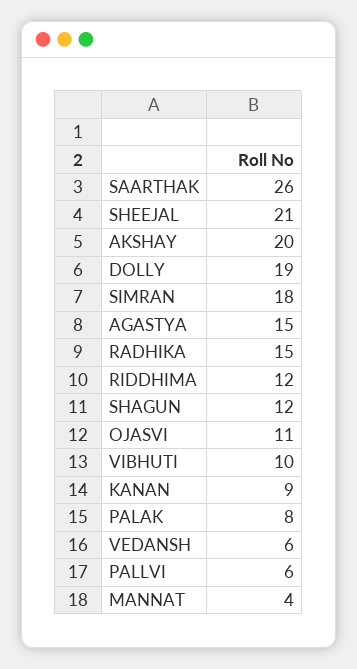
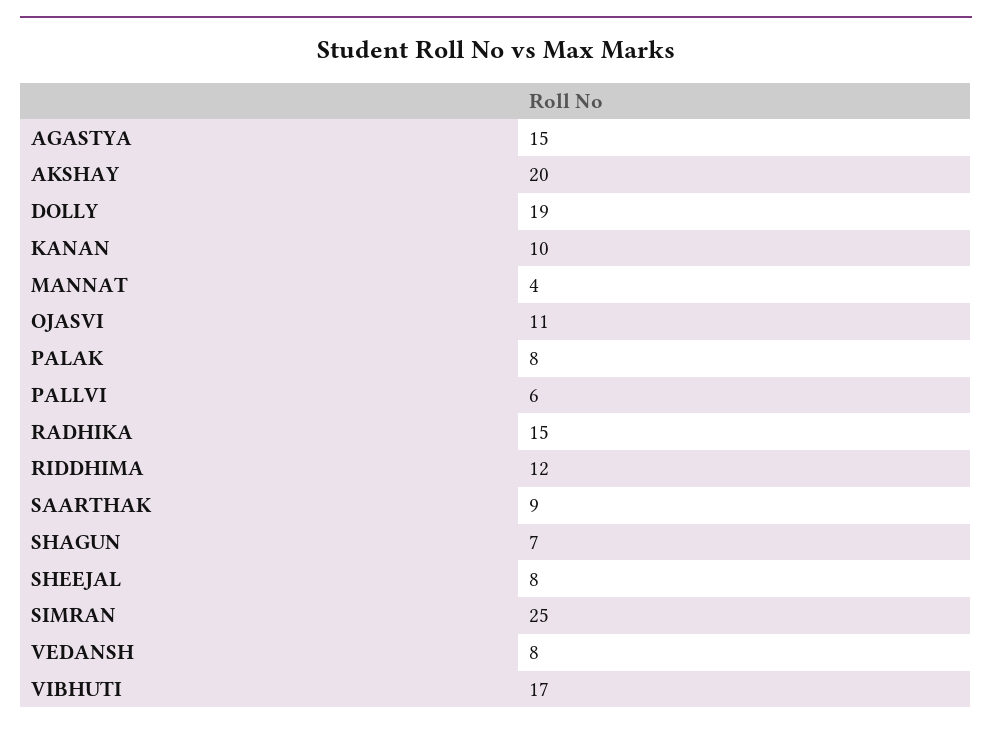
SAARTHAK: 26 -> 9
SHEEJAL: 21 -> 8
SIMRAN: 18 -> 25
SHAGUN: 12 -> 7
VIBHUTI: 10 -> 17
KANAN: 9 -> 10
VEDANSH: 6 -> 8

